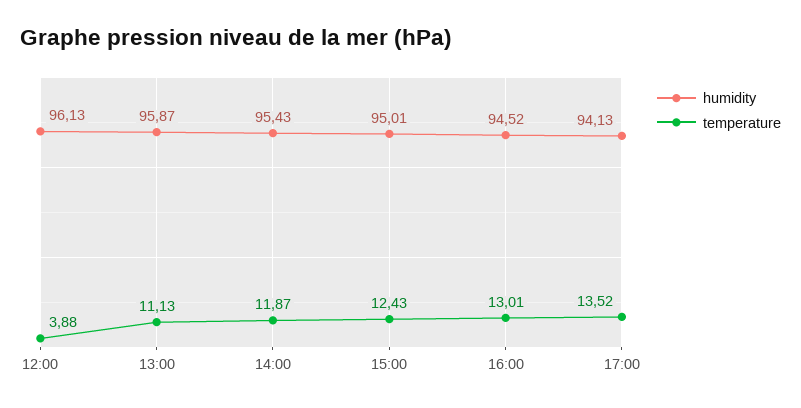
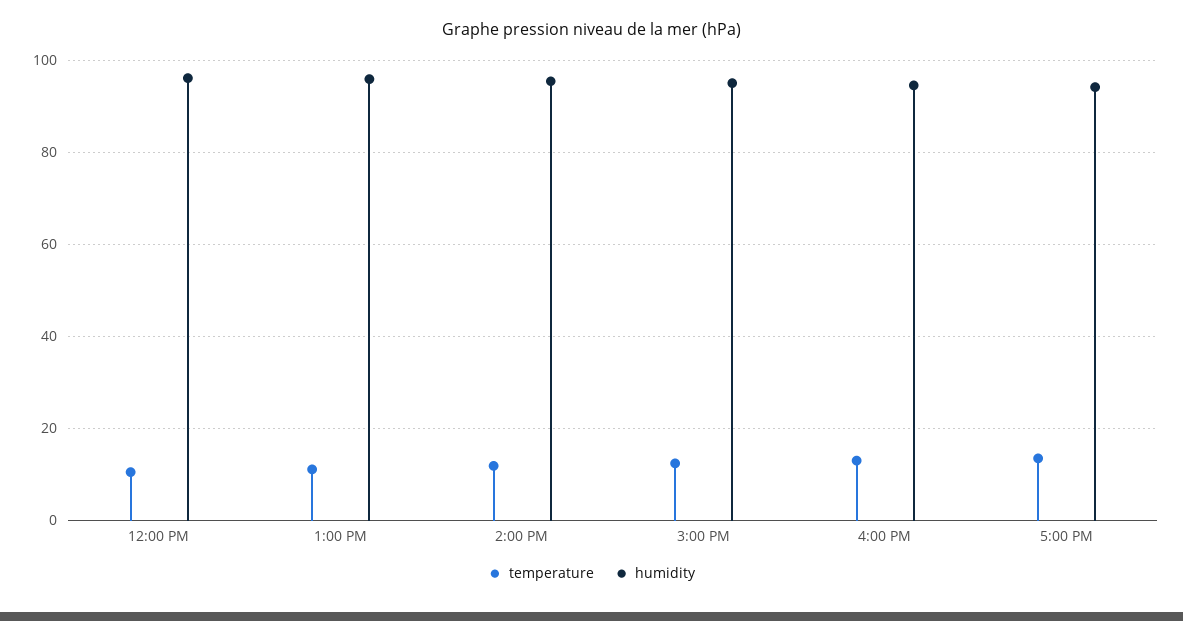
temperature, 12:00: 3.88 -> 10

